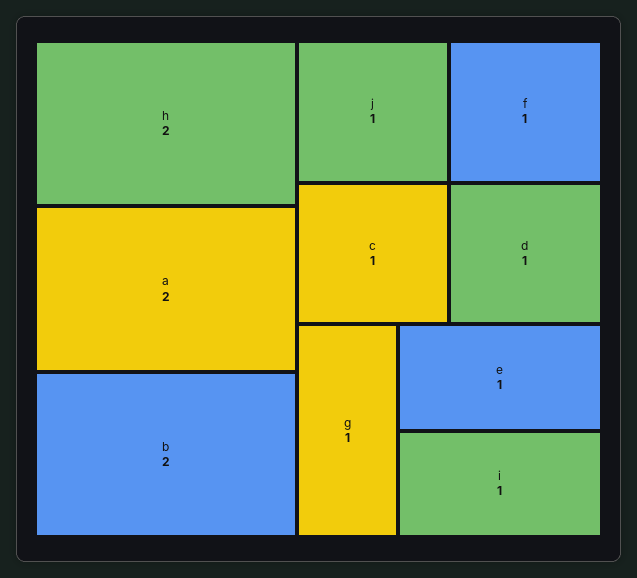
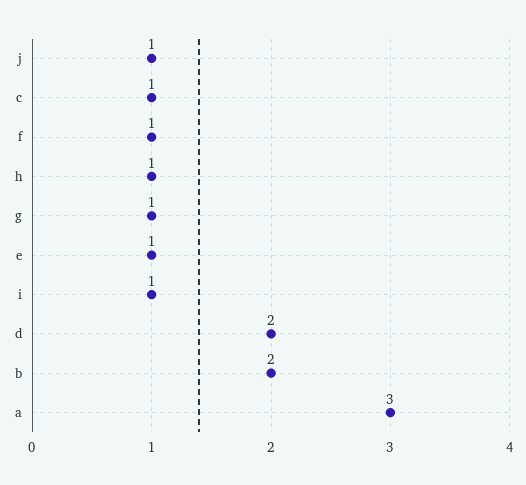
h: 2 -> 1
a: 2 -> 3
d: 1 -> 2

